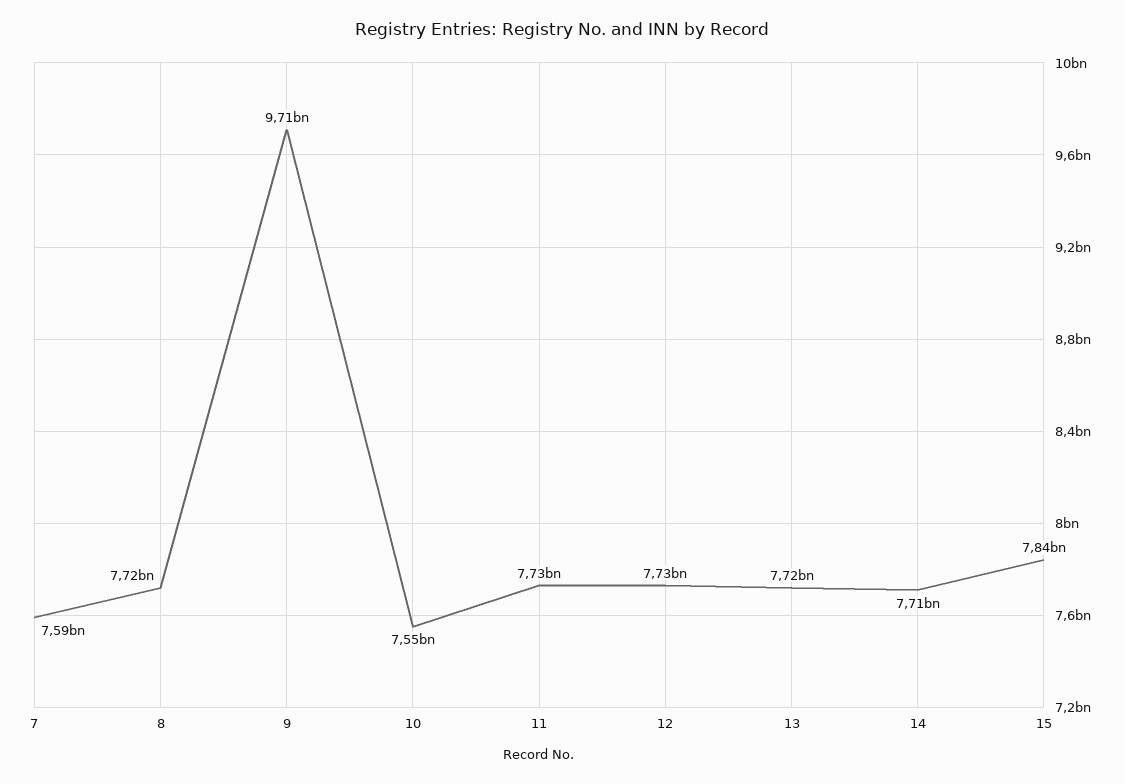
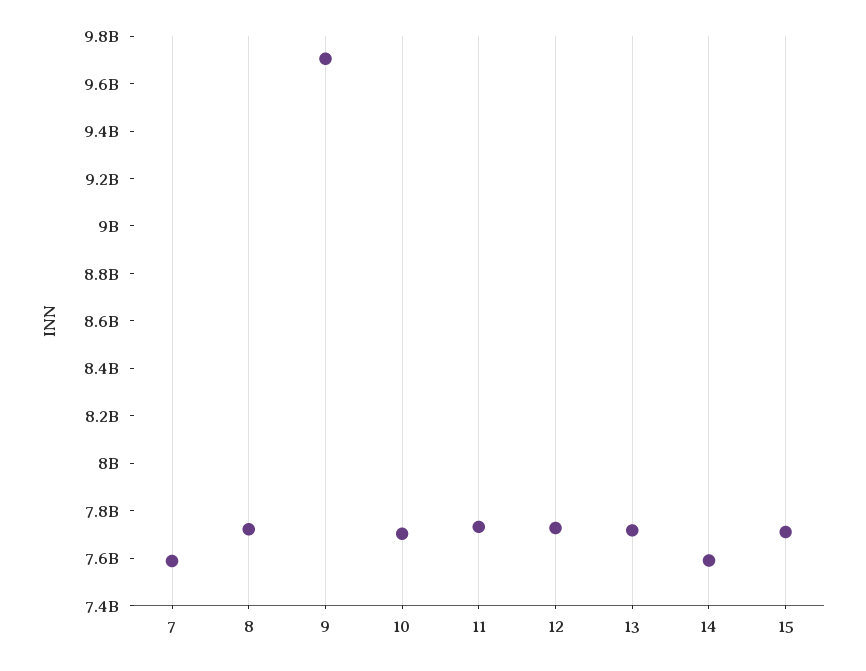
10: 7550000000 -> 7700000000
14: 7710000000 -> 7600000000
15: 7840000000 -> 7700000000

